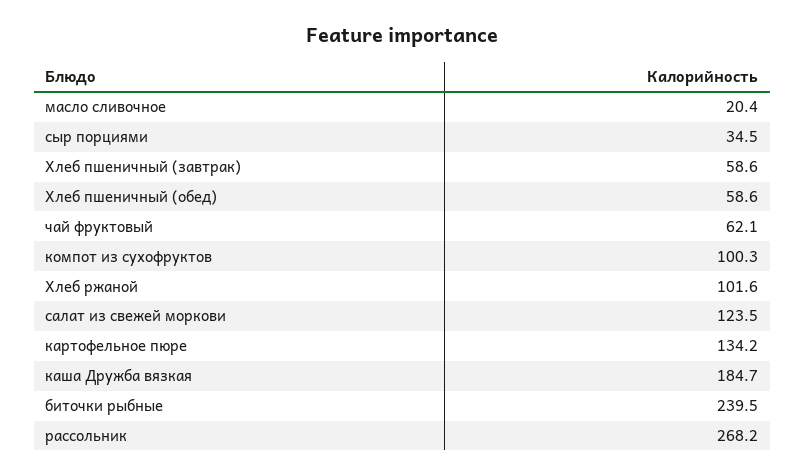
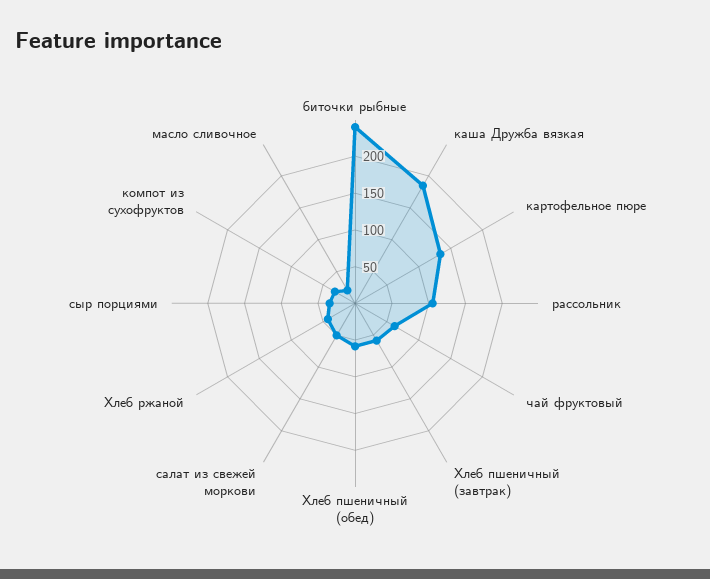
компот из сухофруктов: 100.3 -> 25
Хлеб ржаной: 101.6 -> 50
салат из свежей моркови: 123.5 -> 50
рассольник: 268.2 -> 100

